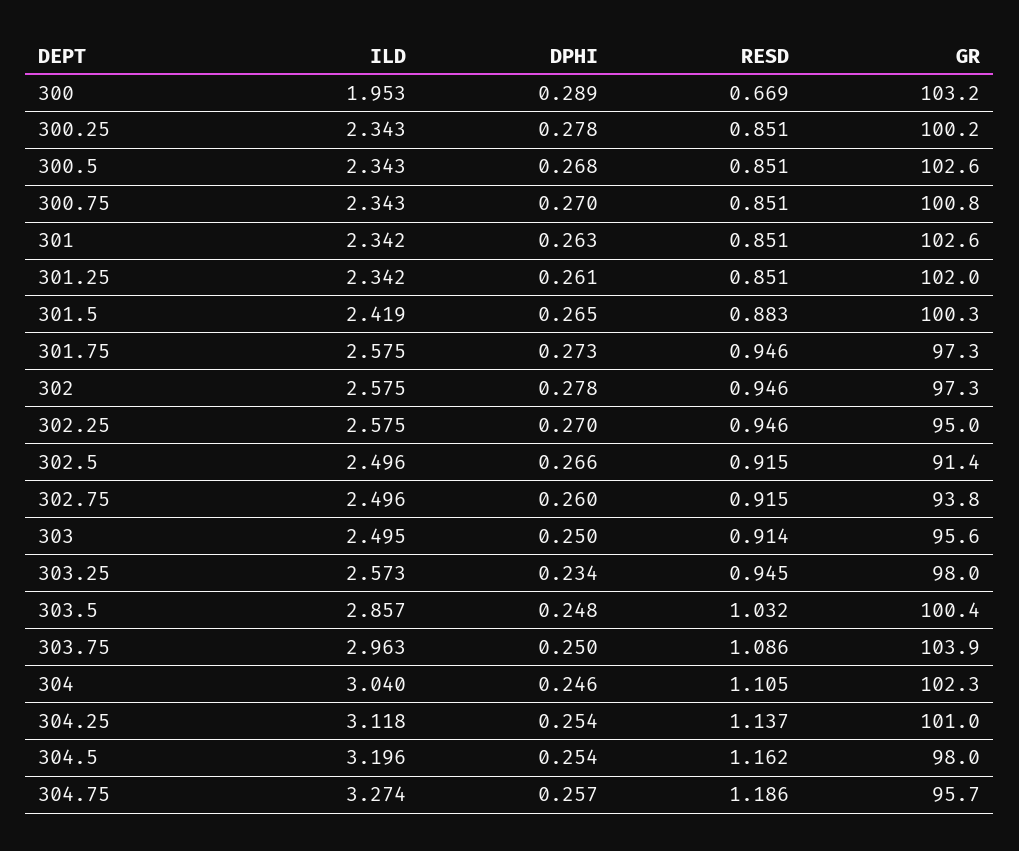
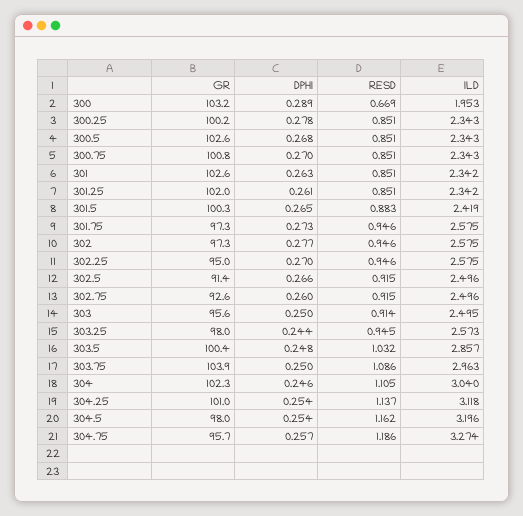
DPHI, 302: 0.278 -> 0.277
GR, 302.75: 93.8 -> 92.6
DPHI, 303.25: 0.234 -> 0.244

